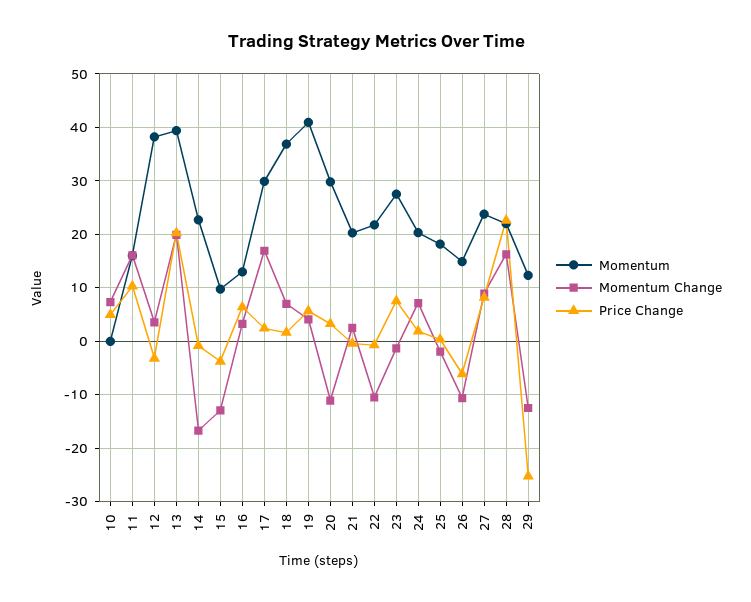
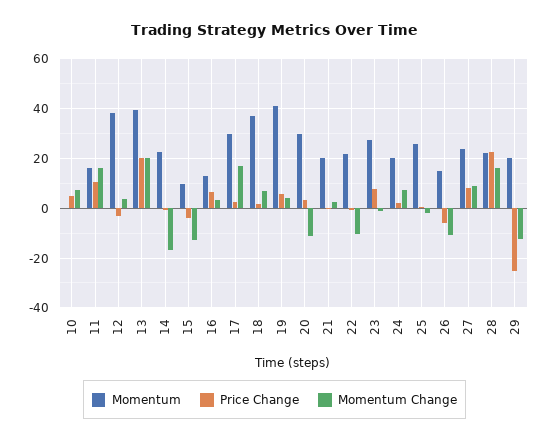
Momentum, 25: 18 -> 25
Momentum, 29: 12 -> 20

